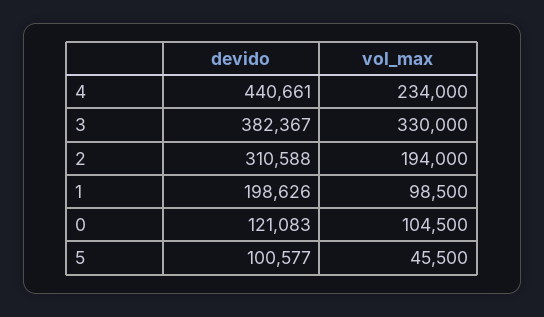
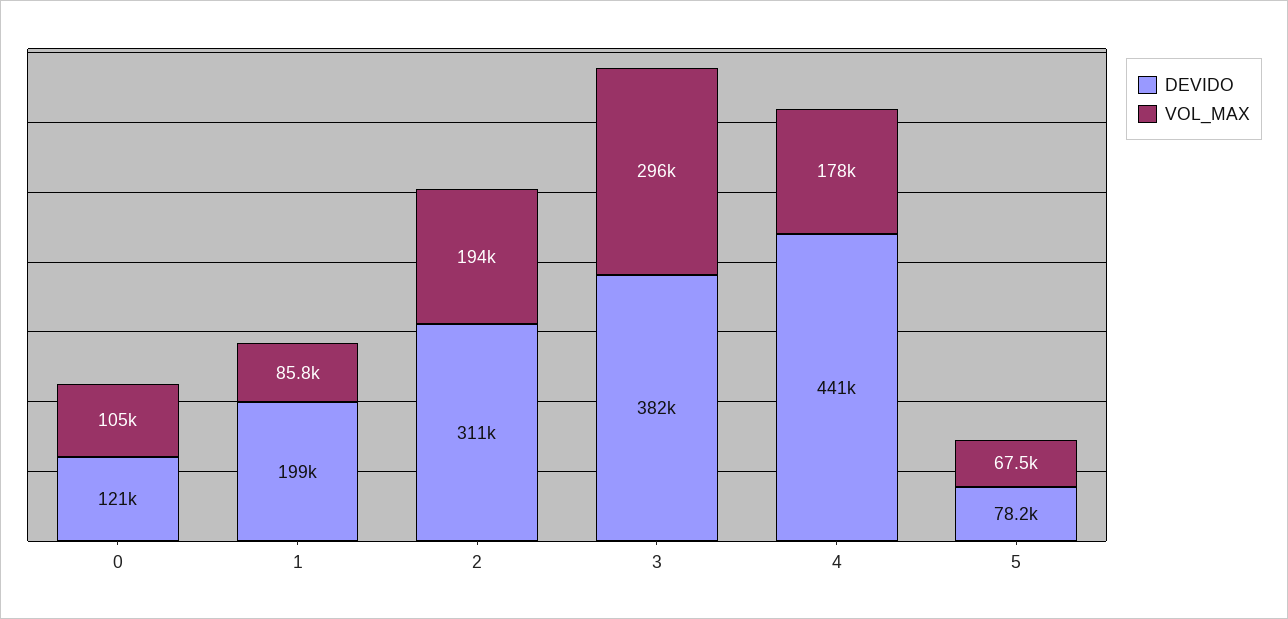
vol_max, 4: 234000 -> 178000
vol_max, 3: 330000 -> 296000
vol_max, 1: 98500 -> 85800
devido, 5: 100577 -> 78200
vol_max, 5: 45500 -> 67500

